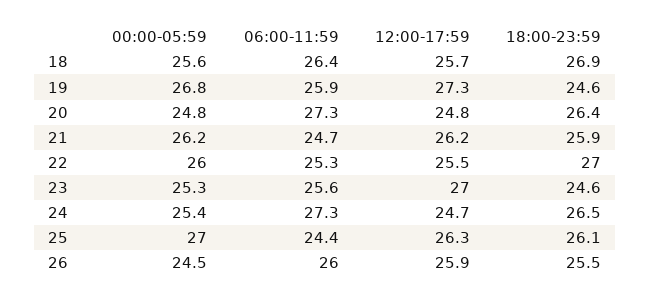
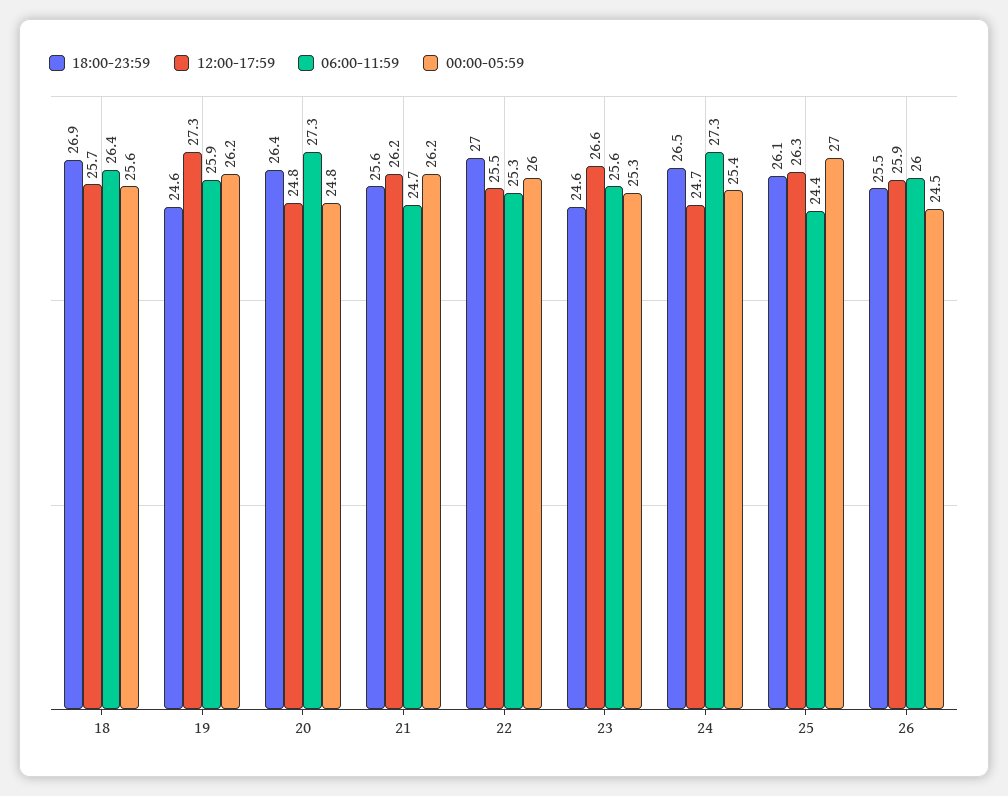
00:00-05:59, 19: 26.8 -> 26.2
18:00-23:59, 21: 25.9 -> 25.6
12:00-17:59, 23: 27 -> 26.6

